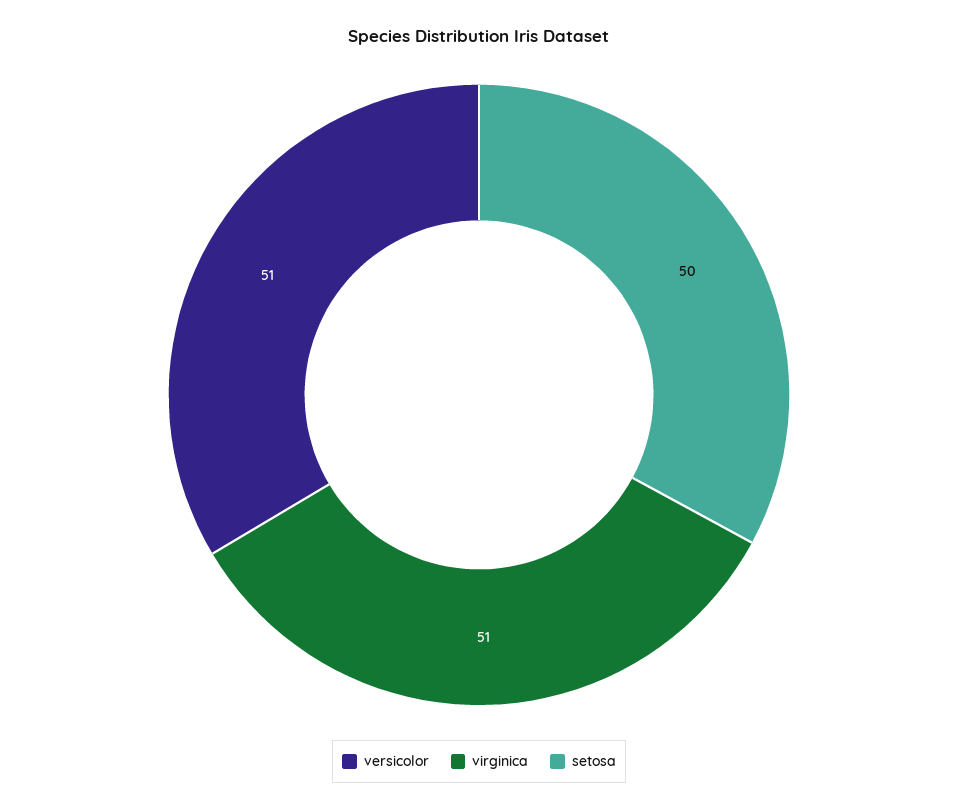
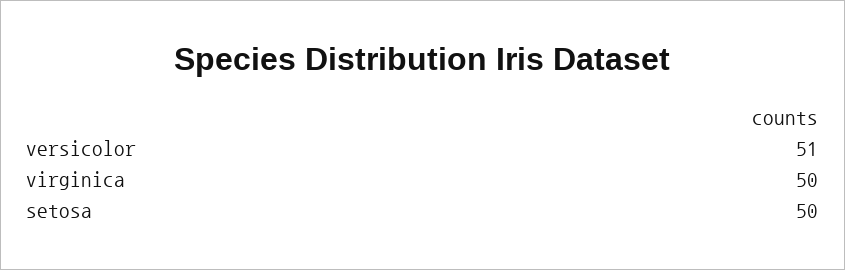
virginica: 51 -> 50

